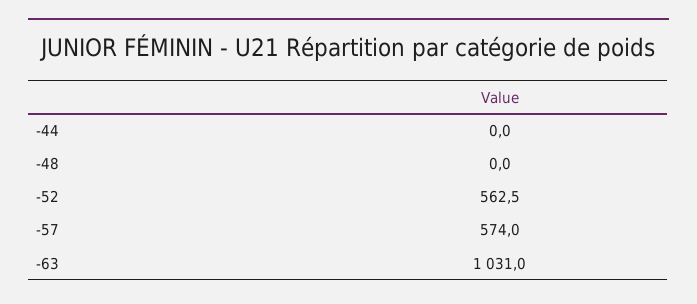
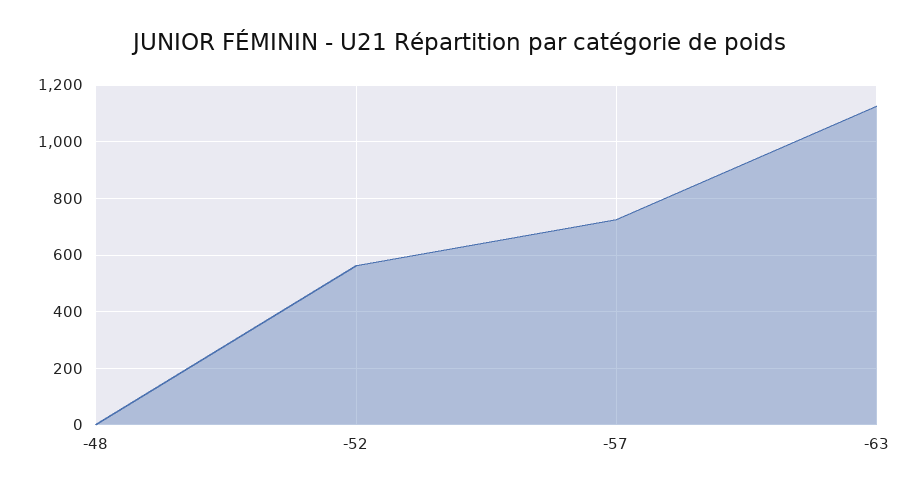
-44: 0 -> none
-57: 574 -> 725
-63: 1031 -> 1125

